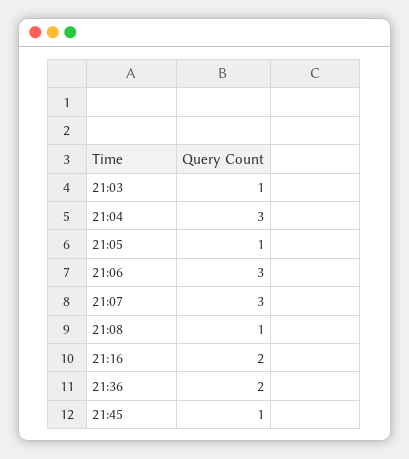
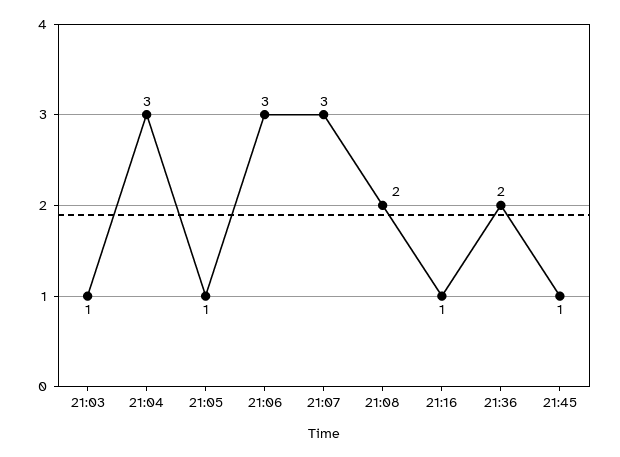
21:08: 1 -> 2
21:16: 2 -> 1

